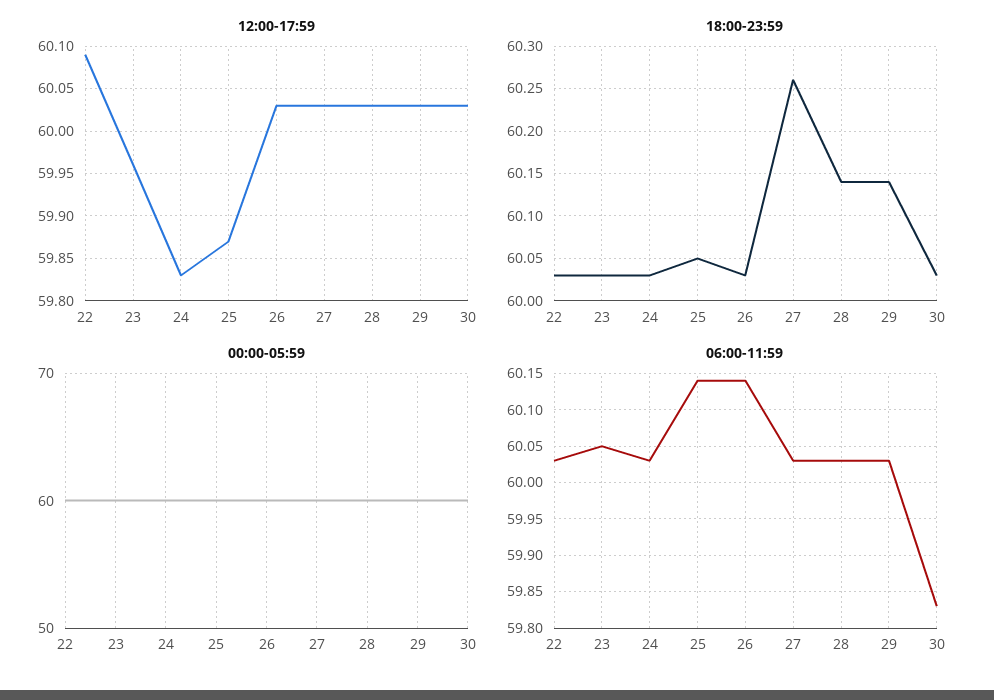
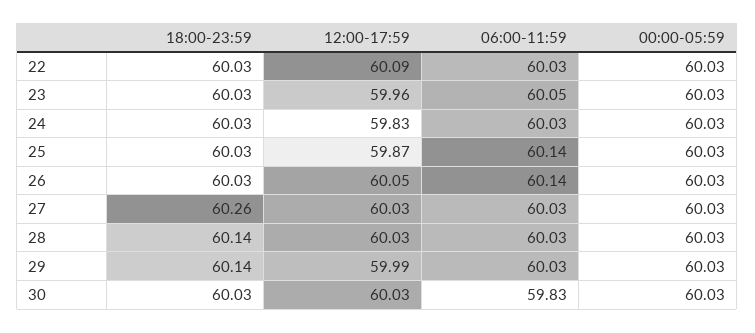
12:00-17:59, 26: 60.03 -> 60.05
12:00-17:59, 29: 60.03 -> 59.99
18:00-23:59, 25: 60.05 -> 60.03

